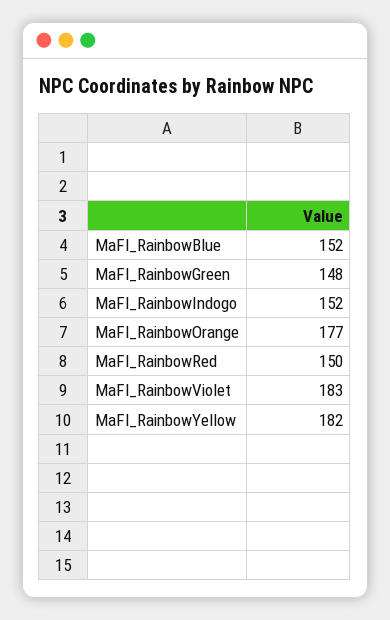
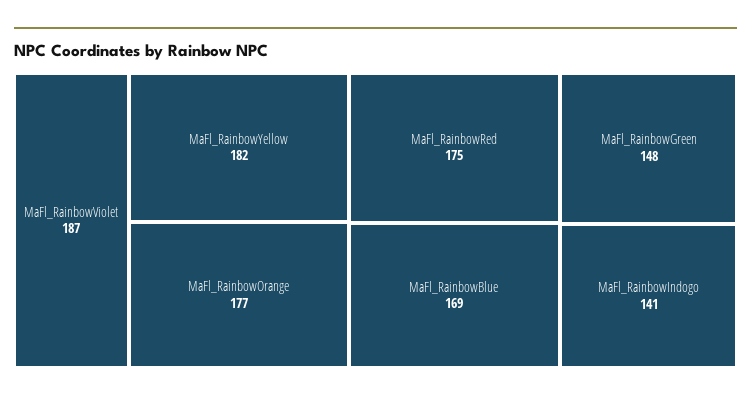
MaFl_RainbowBlue: 152 -> 169
MaFl_RainbowIndogo: 152 -> 141
MaFl_RainbowRed: 150 -> 175
MaFl_RainbowViolet: 183 -> 187

